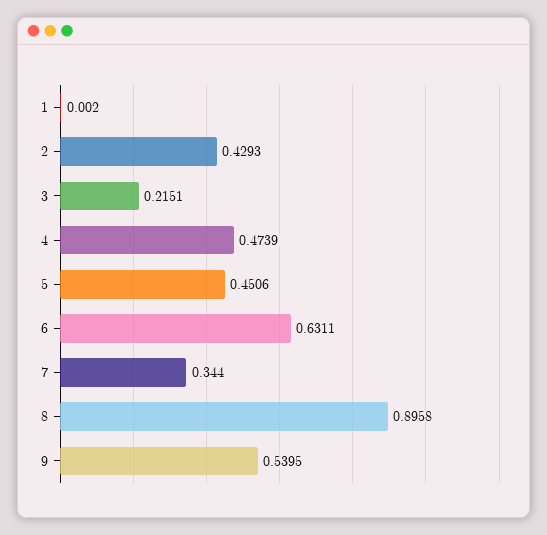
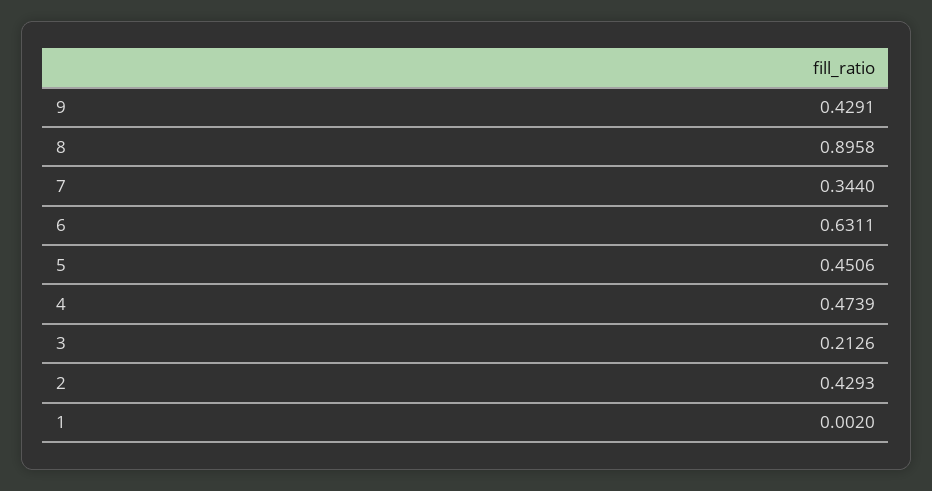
3: 0.2151 -> 0.2126
9: 0.5395 -> 0.4291

